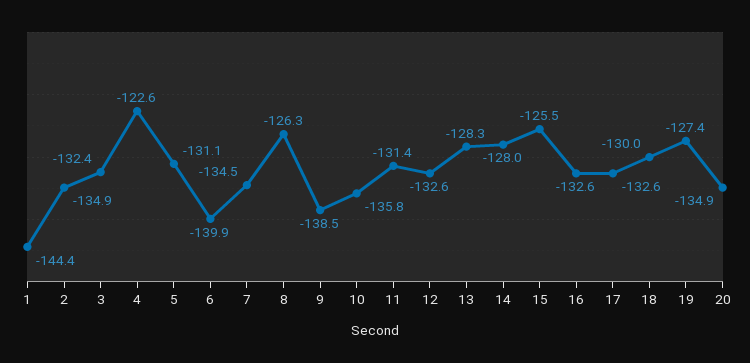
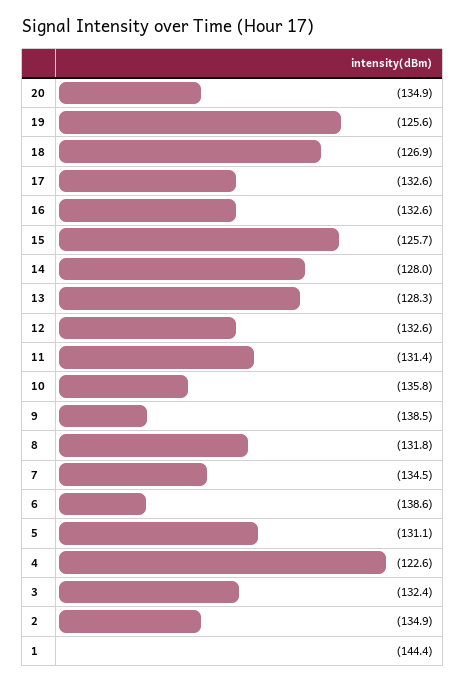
6: -139.9 -> -138.6
8: -126.3 -> -131.8
15: -125.5 -> -125.7
18: -130 -> -126.9
19: -127.4 -> -125.6

